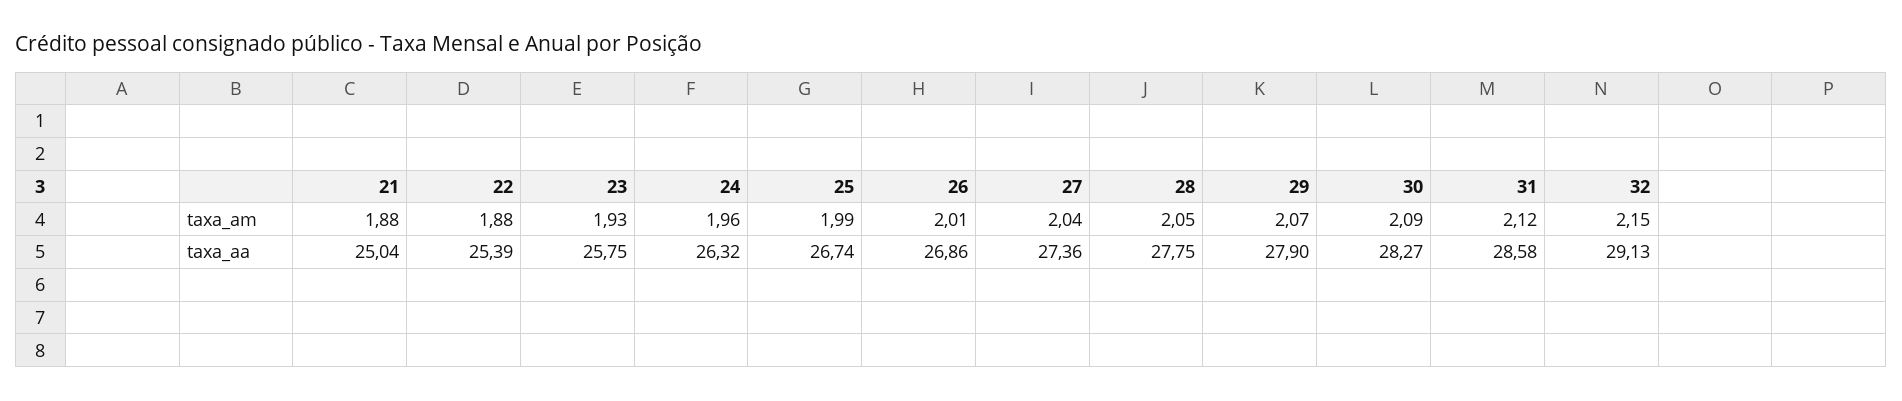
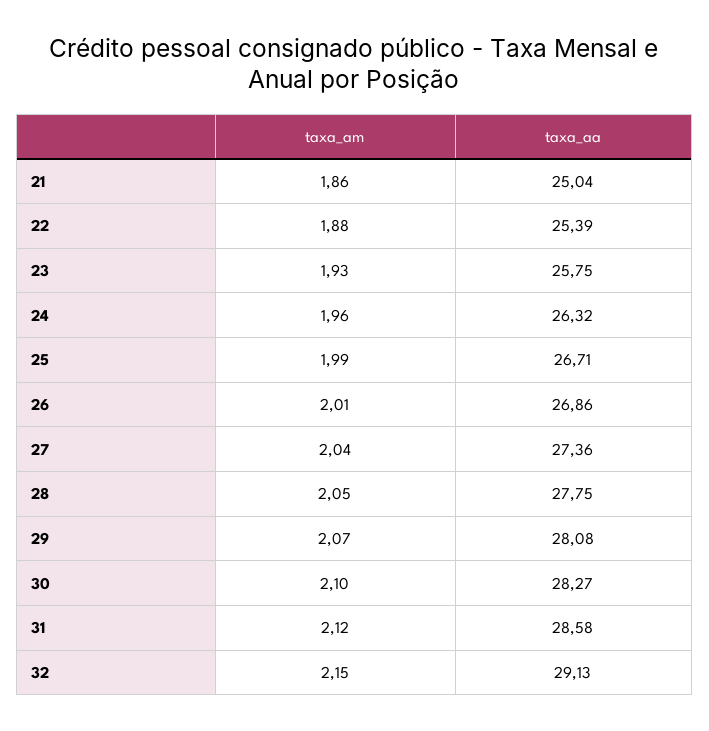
21, taxa_am: 1.88 -> 1.86
30, taxa_am: 2.09 -> 2.1
25, taxa_aa: 26.74 -> 26.71
29, taxa_aa: 27.9 -> 28.08

